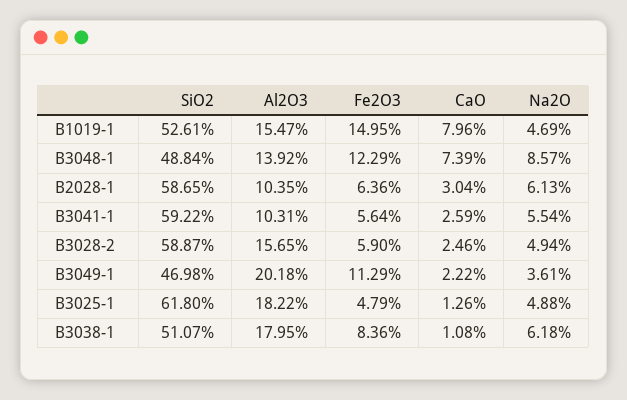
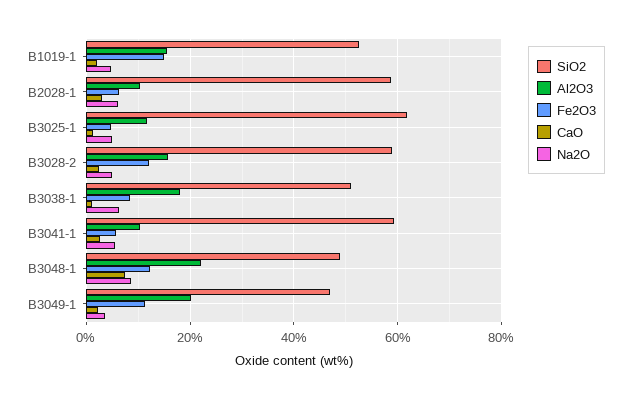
CaO, B1019-1: 7.96 -> 2
Al2O3, B3048-1: 13.92 -> 22
Fe2O3, B3028-2: 5.9 -> 12
Al2O3, B3025-1: 18.22 -> 12

